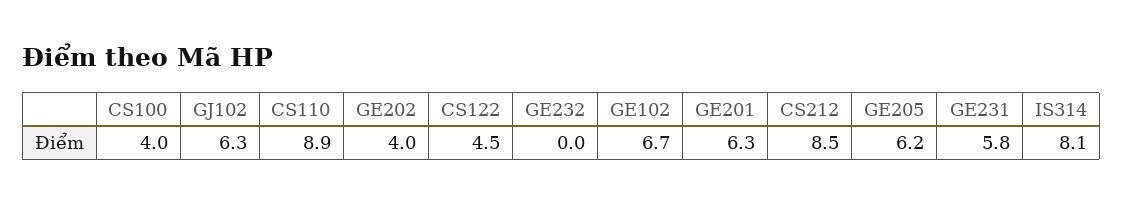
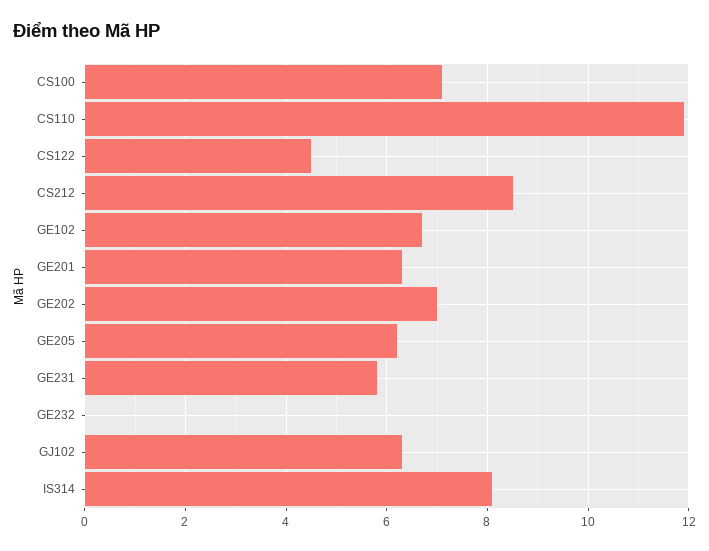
CS100: 4 -> 7
CS110: 8.9 -> 12
GE202: 4 -> 7

